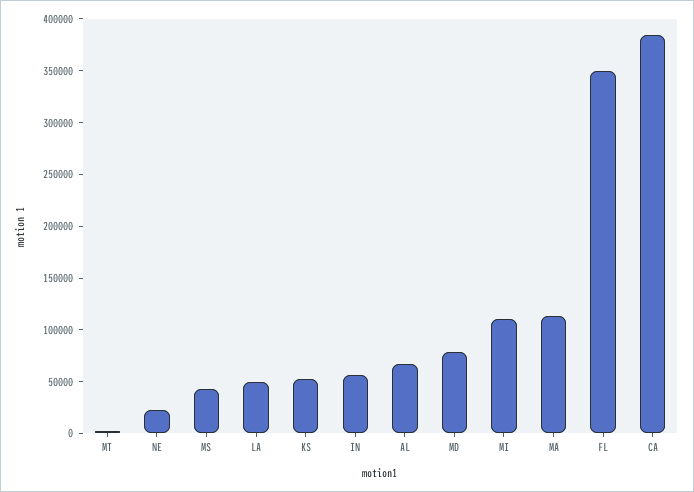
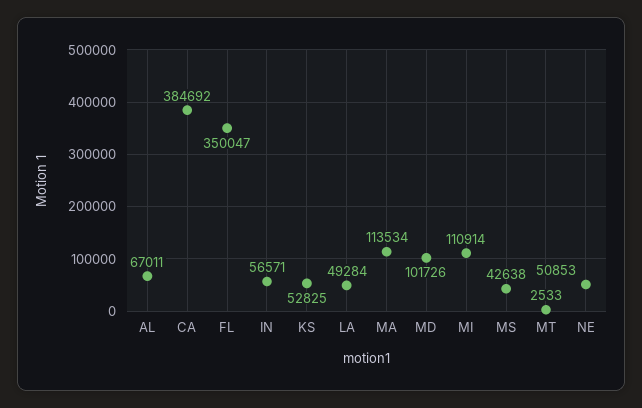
NE: 20000 -> 50853
MD: 80000 -> 101726

